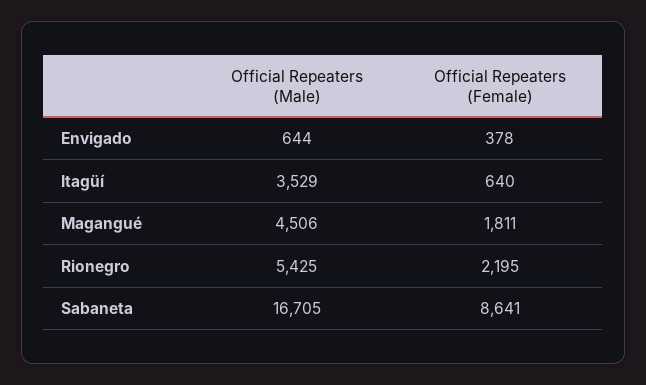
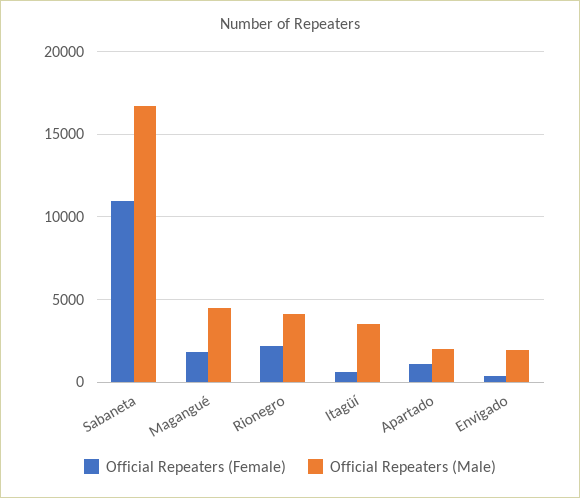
Official Repeaters (Male), Envigado: 644 -> 2000
Official Repeaters (Male), Rionegro: 5425 -> 4000
Official Repeaters (Female), Sabaneta: 8641 -> 11000
Official Repeaters (Female), Apartado: none -> 1000
Official Repeaters (Male), Apartado: none -> 2000

